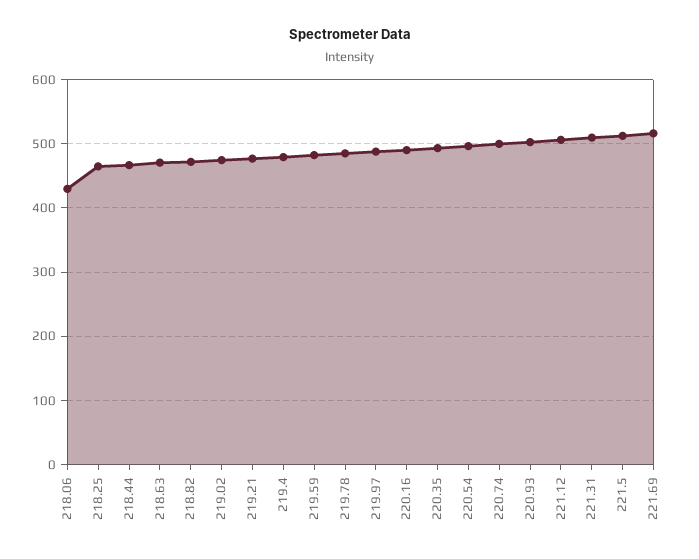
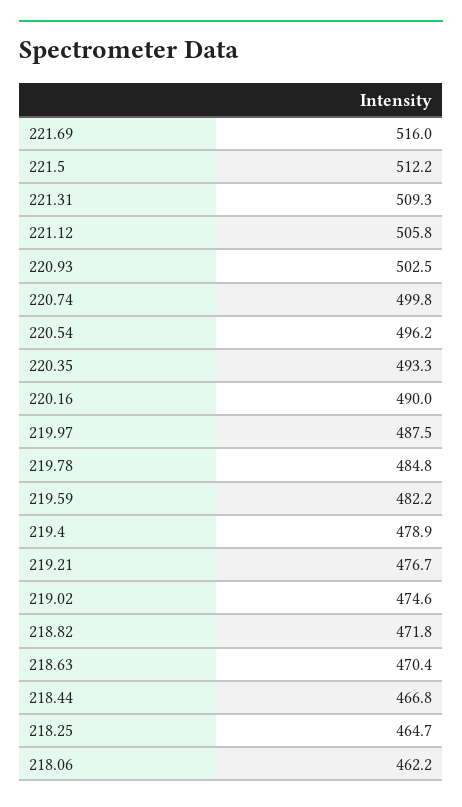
218.06: 430 -> 462.2

